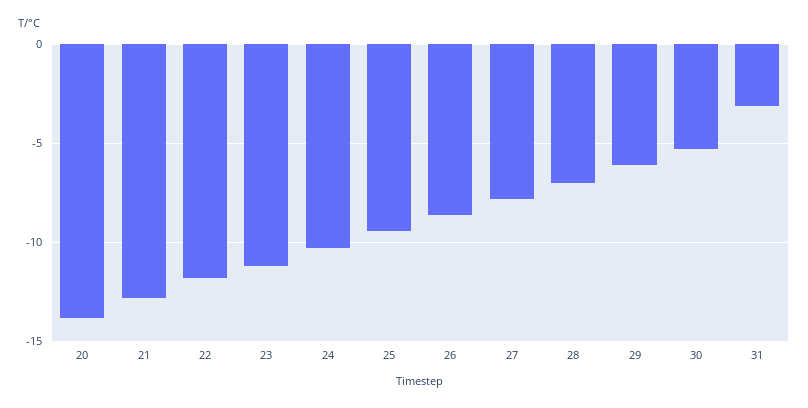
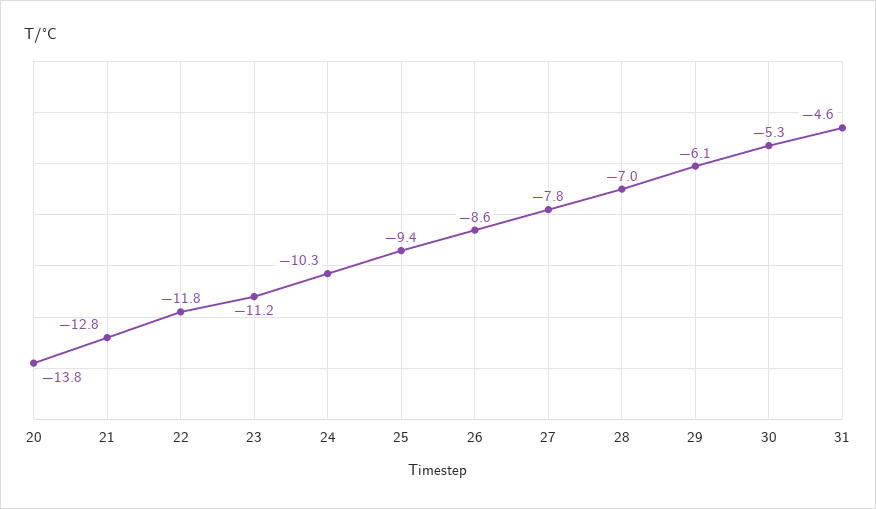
31: -3 -> -4.6

